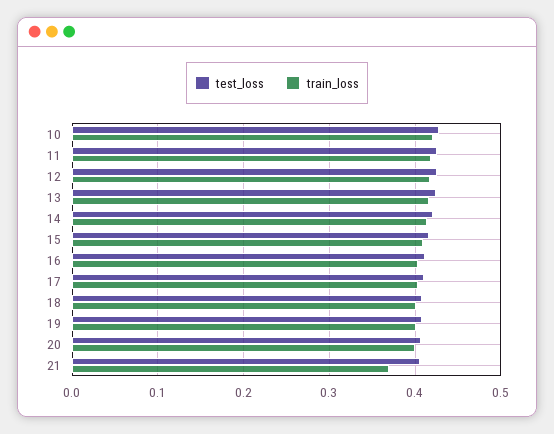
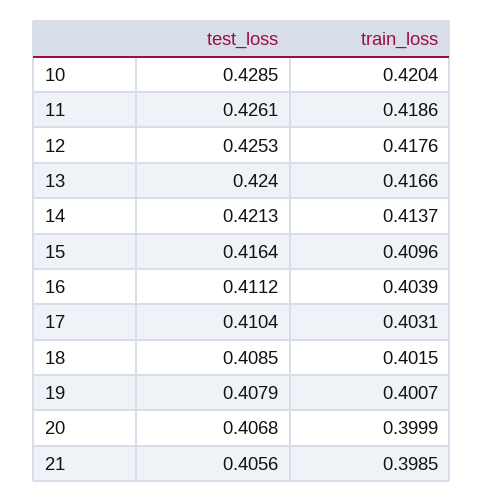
train_loss, 21: 0.37 -> 0.3985

